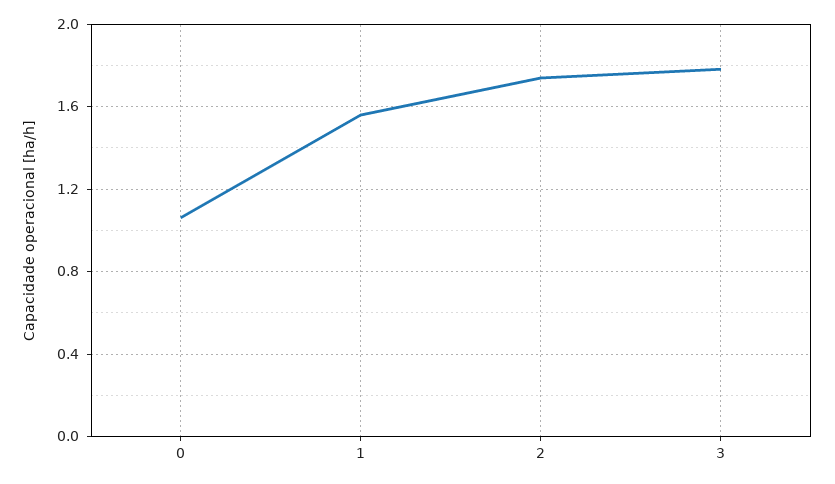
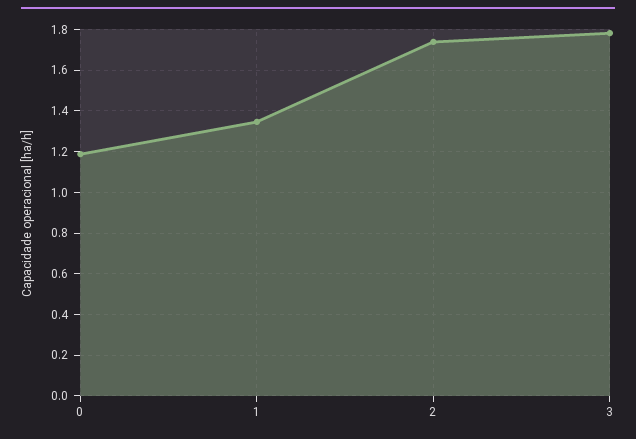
0: 1.05 -> 1.2
1: 1.55 -> 1.35

